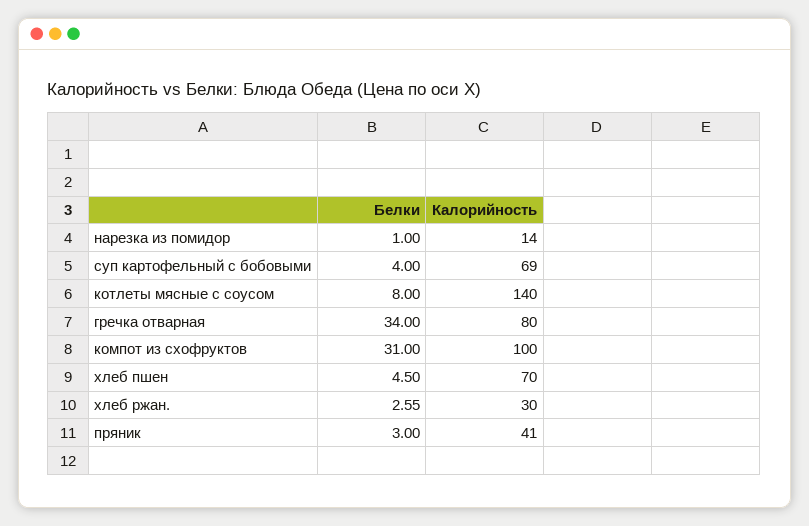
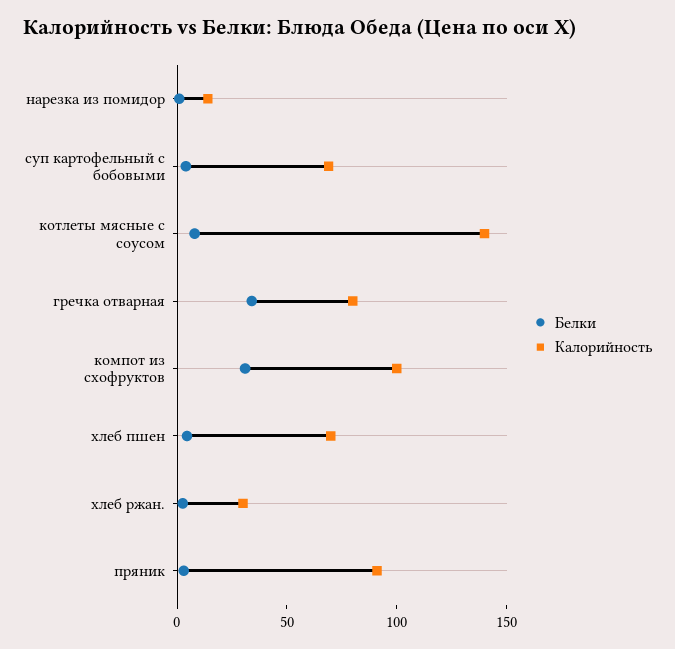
Калорийность, пряник: 41 -> 90

